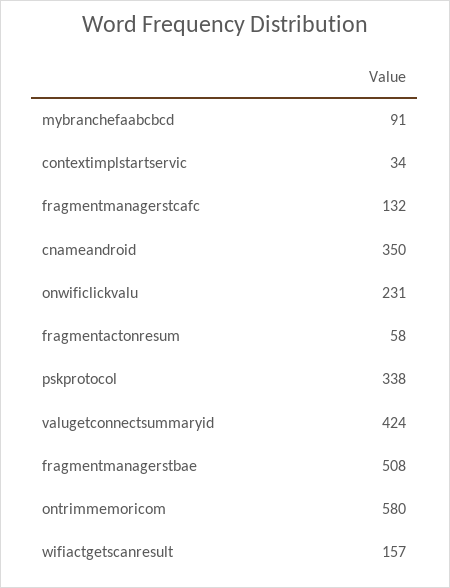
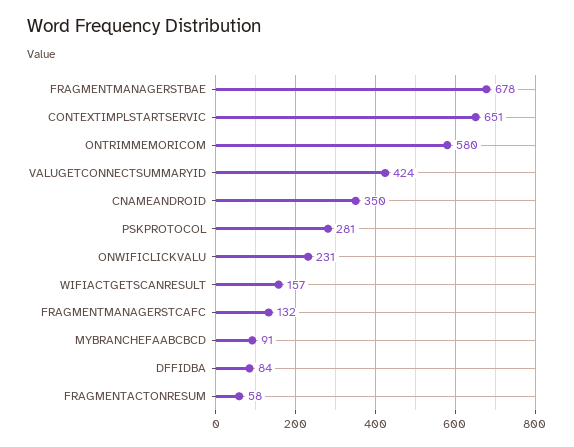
contextimplstartservic: 34 -> 651
pskprotocol: 338 -> 281
fragmentmanagerstbae: 508 -> 678
DFFIDBA: none -> 84

